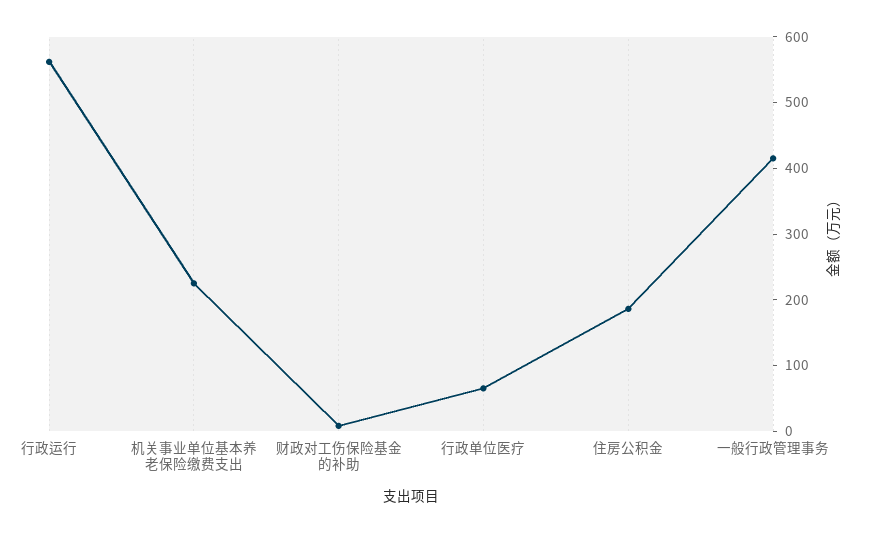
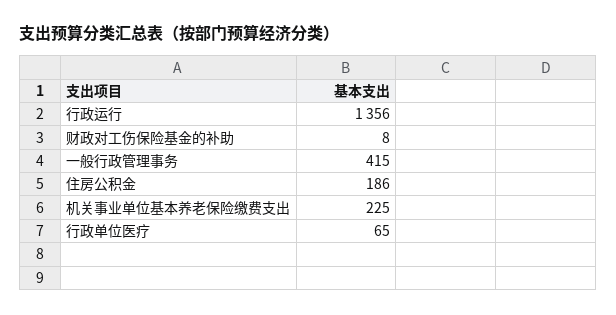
行政运行: 560 -> 1356

